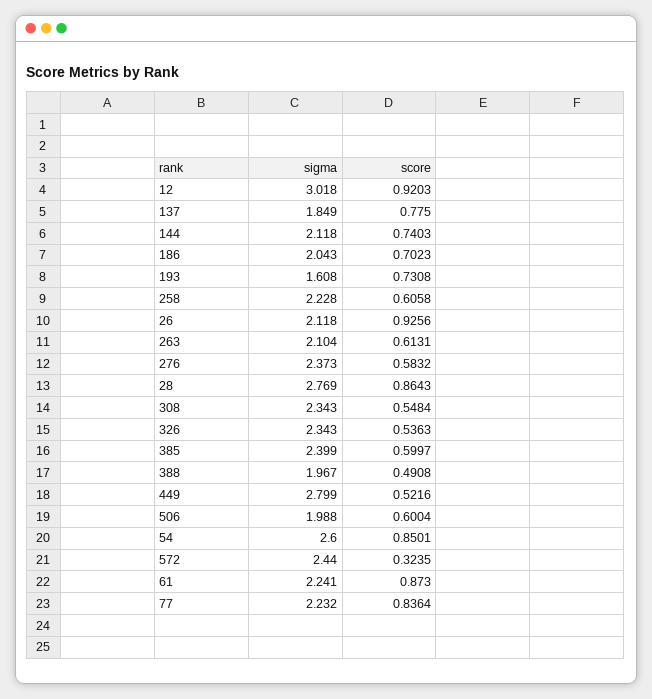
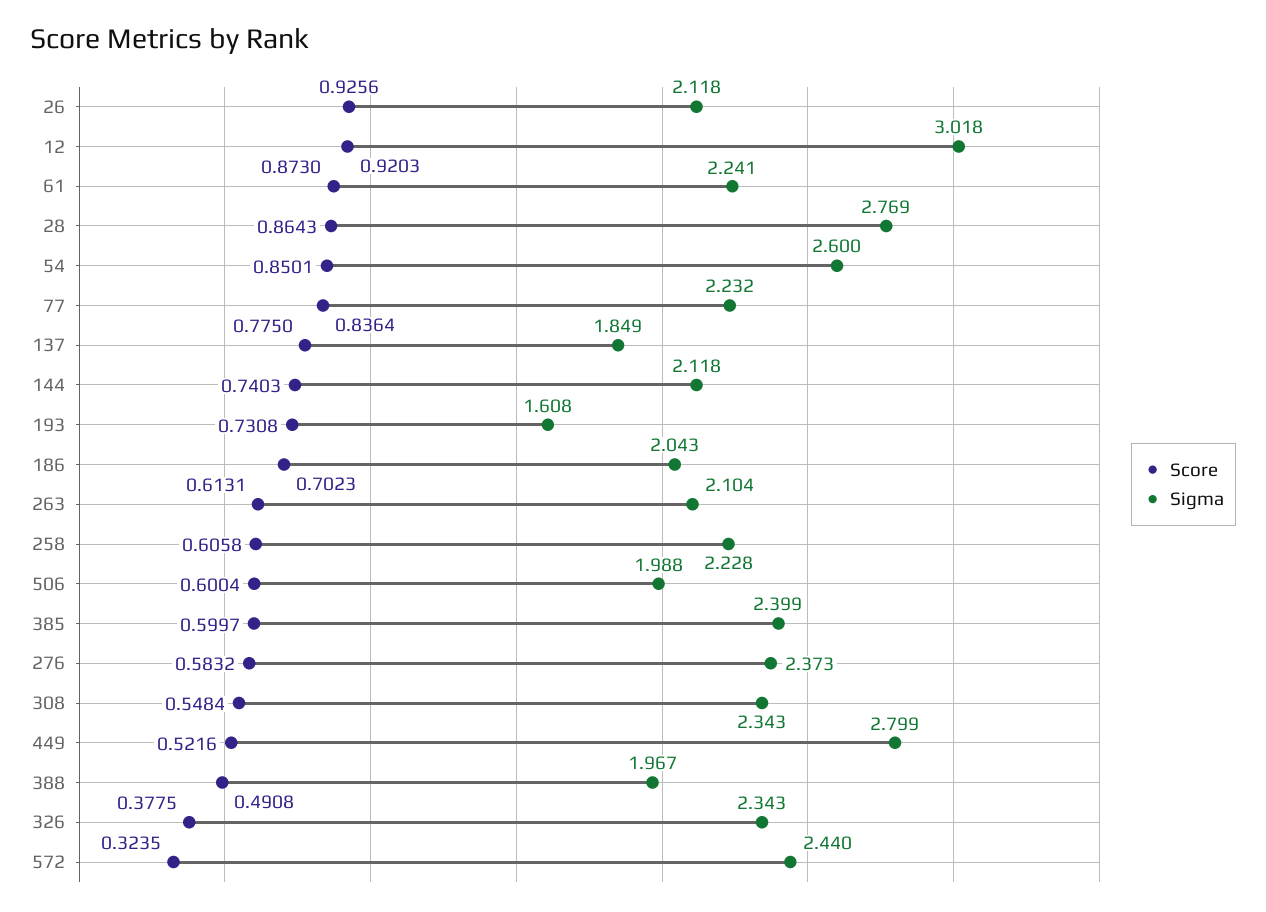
score, 326: 0.5363 -> 0.3775

